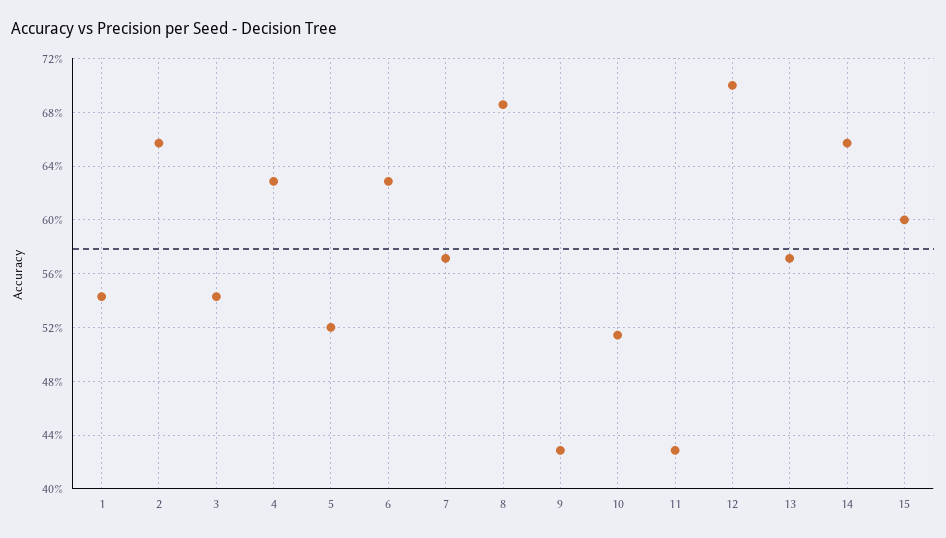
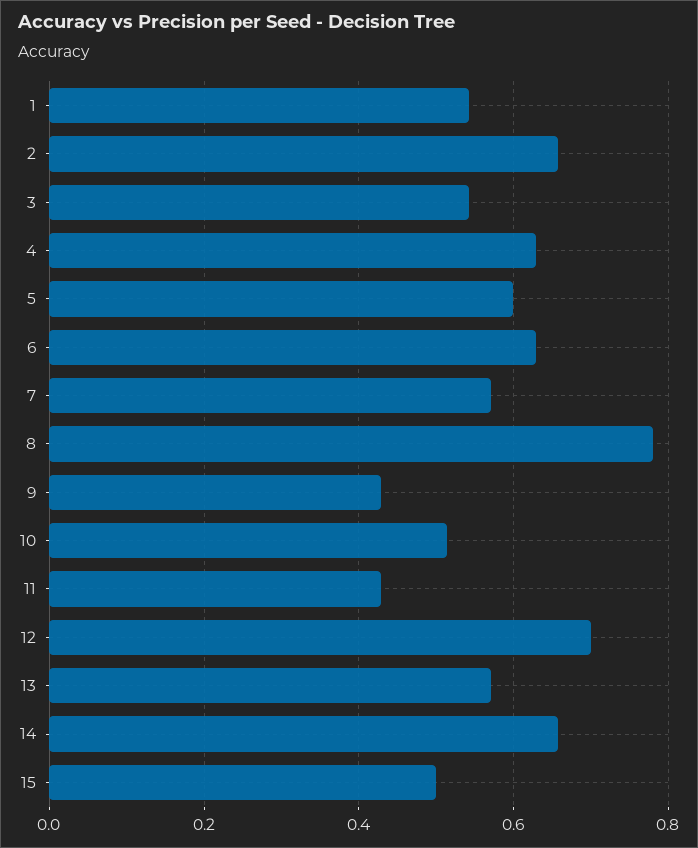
5: 0.52 -> 0.6
8: 0.685 -> 0.78
15: 0.6 -> 0.5

